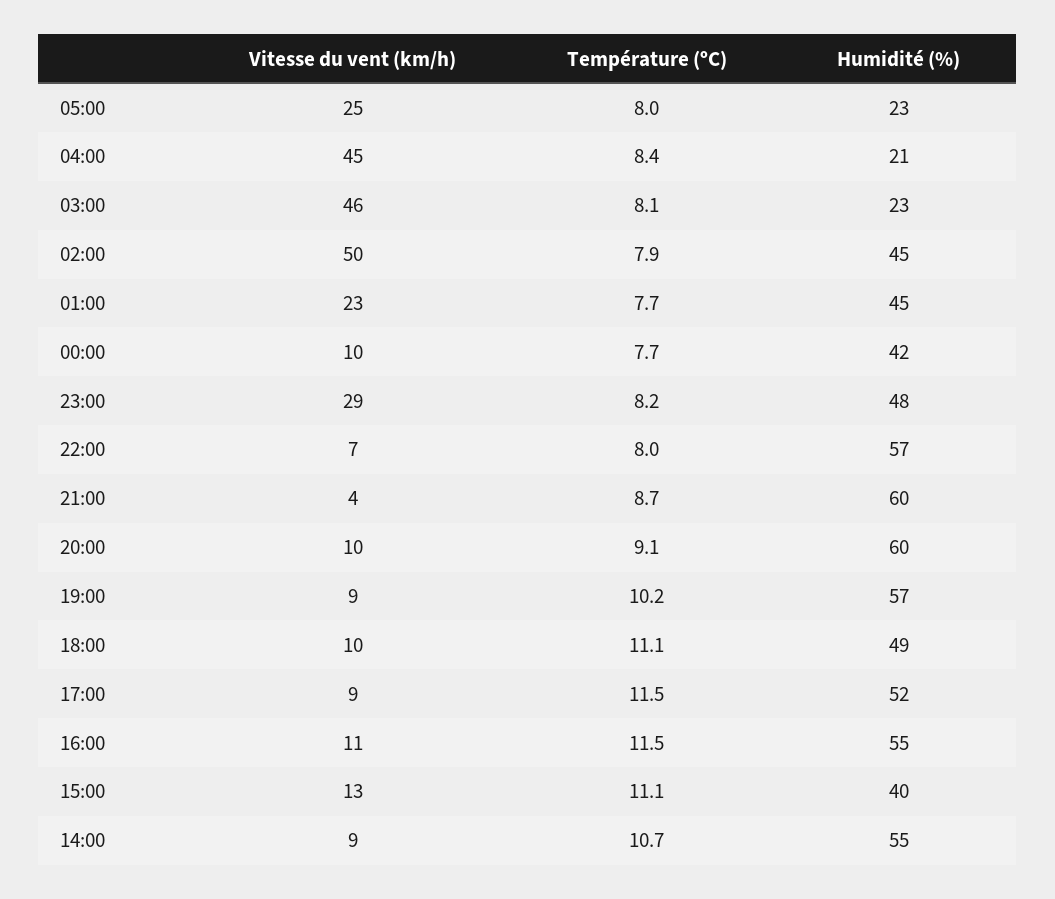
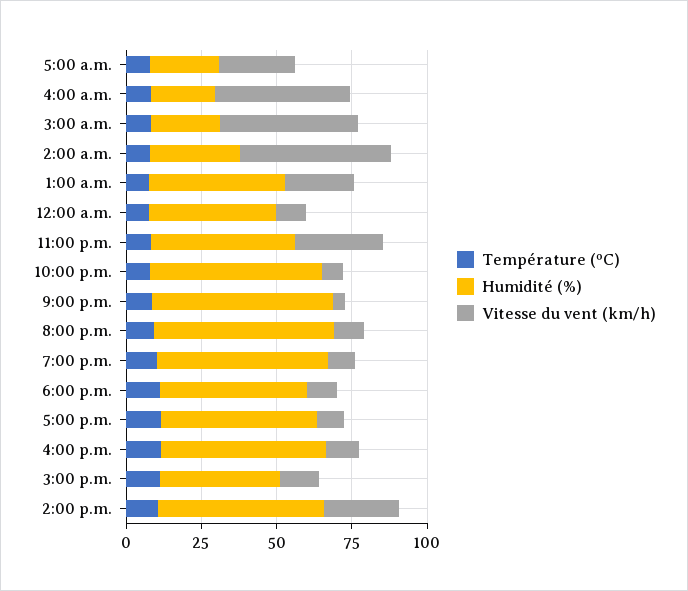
Humidité (%), 02:00: 45 -> 30
Vitesse du vent (km/h), 14:00: 9 -> 25

